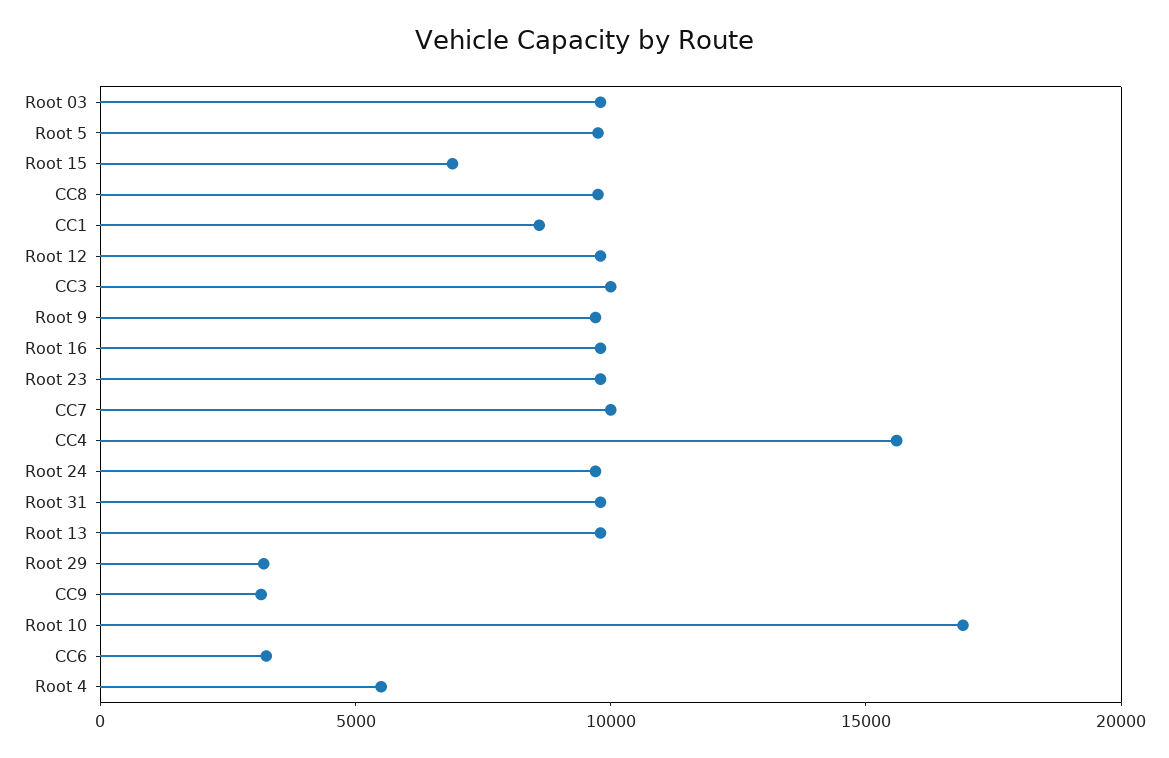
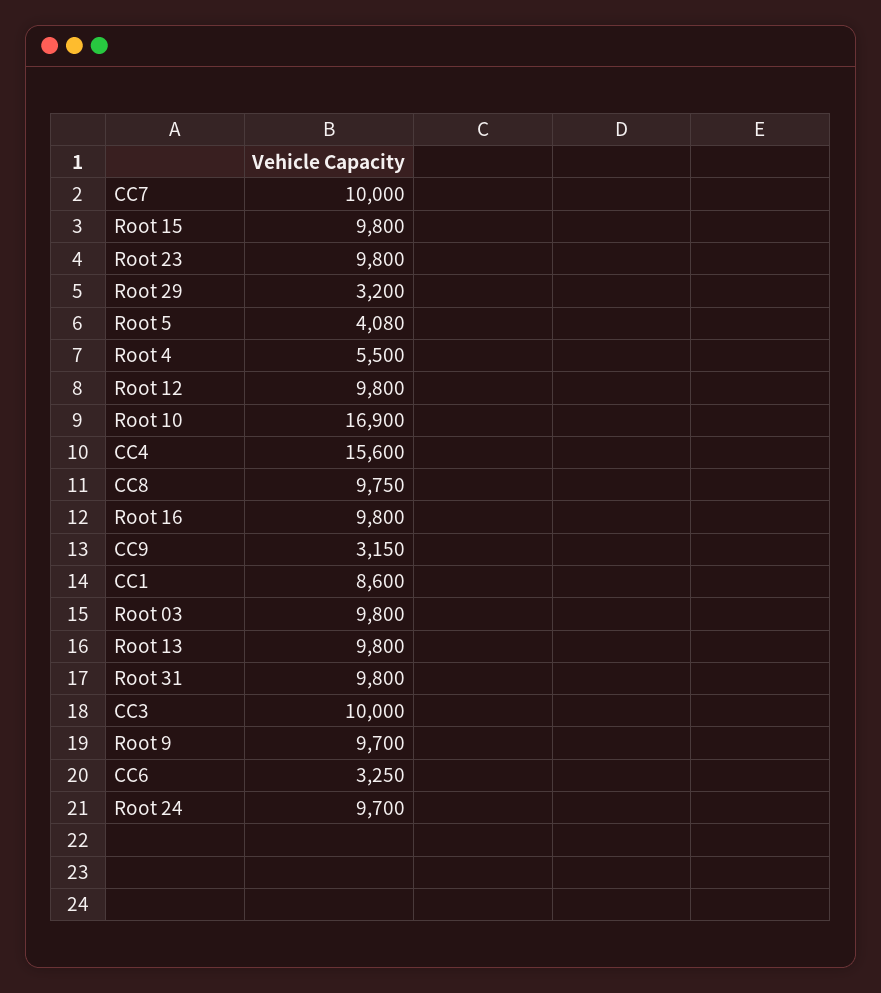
Root 5: 10000 -> 4080
Root 15: 7000 -> 9800

